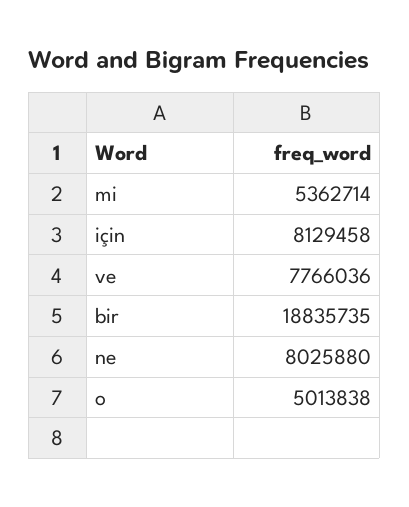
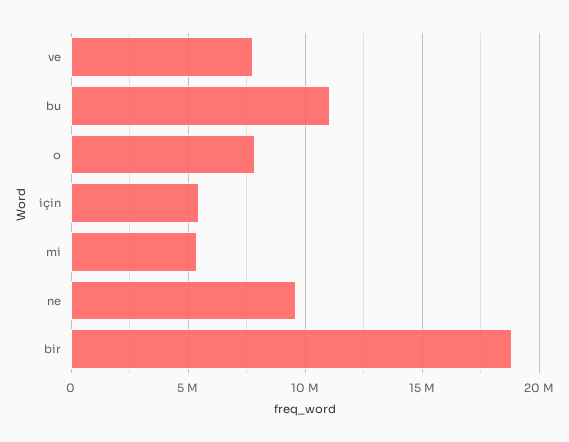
için: 8129458 -> 5500000
ne: 8025880 -> 9500000
o: 5013838 -> 8000000
bu: none -> 11000000

